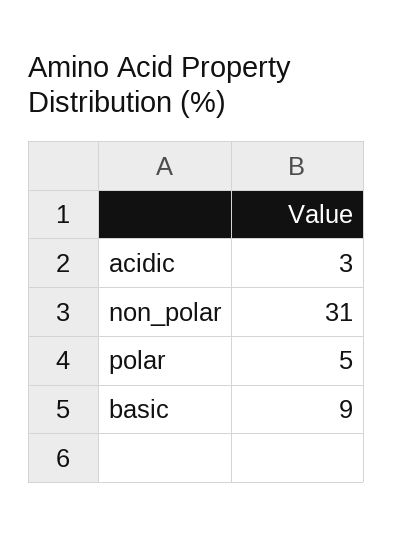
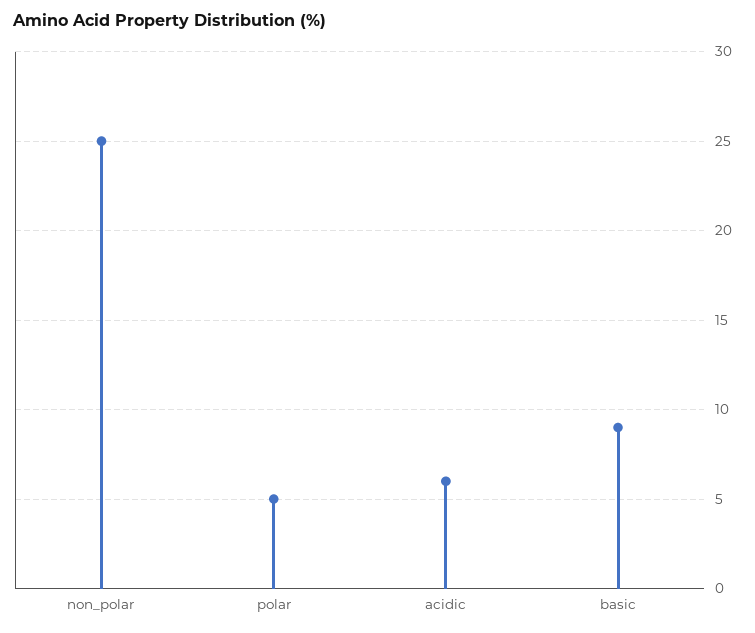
acidic: 3 -> 6
non_polar: 31 -> 25

